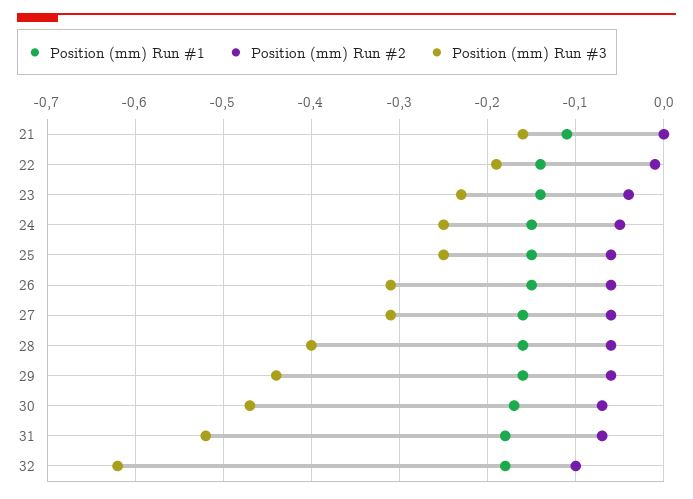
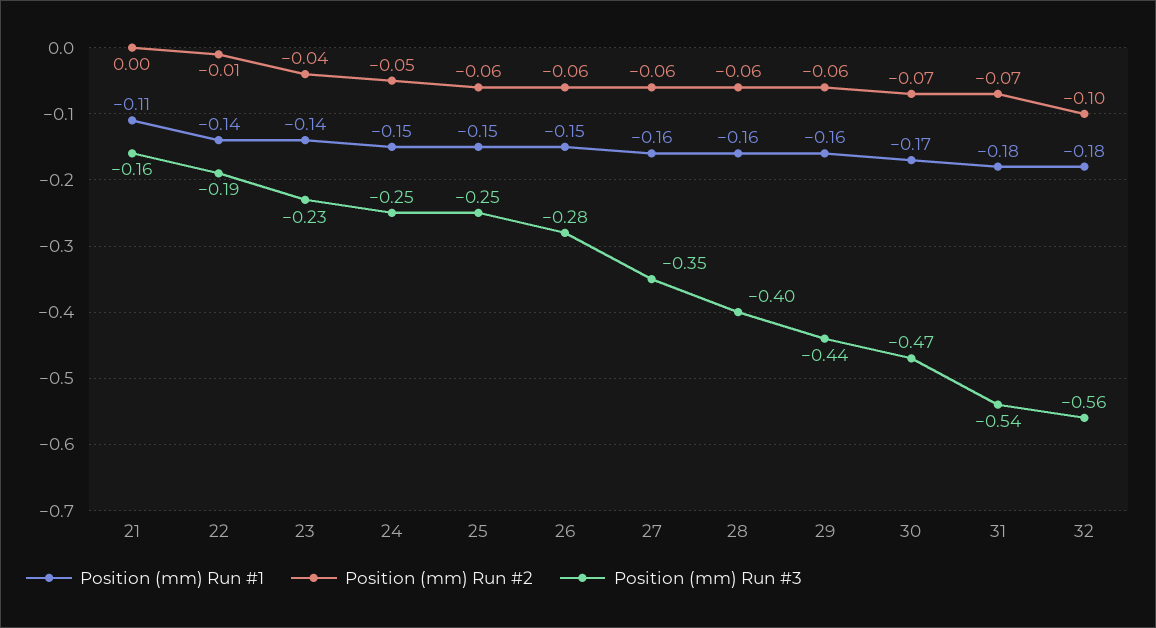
Position (mm) Run #3, 26: -0.31 -> -0.28
Position (mm) Run #3, 27: -0.31 -> -0.35
Position (mm) Run #3, 31: -0.52 -> -0.54
Position (mm) Run #3, 32: -0.62 -> -0.56

